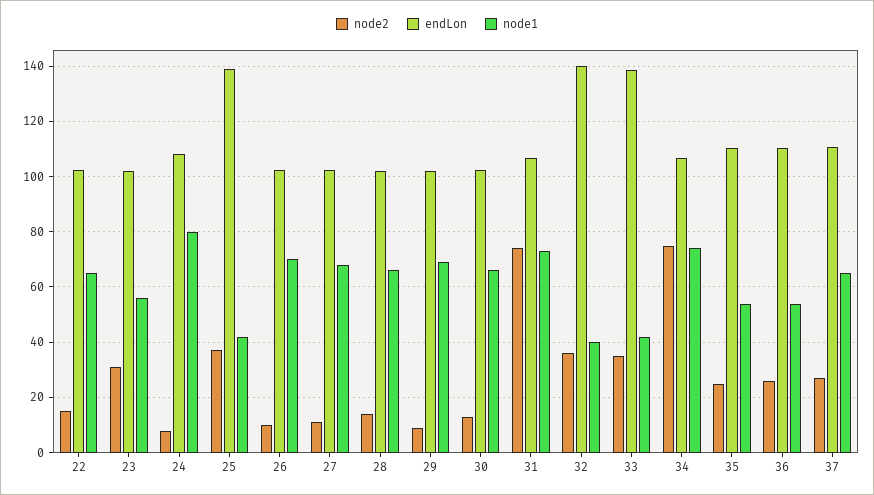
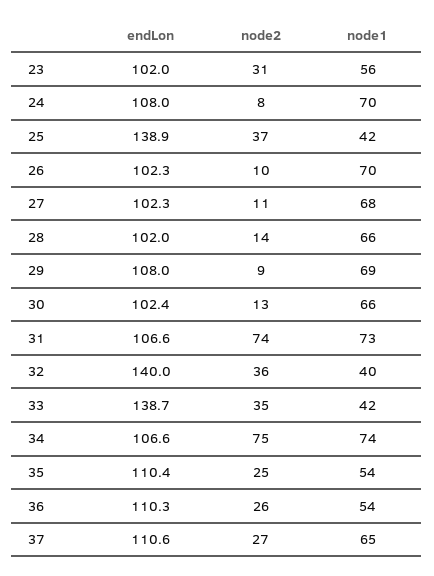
node2, 22: 15 -> none
endLon, 22: 102.5 -> none
node1, 22: 65 -> none
node1, 24: 80 -> 70
endLon, 29: 102.5 -> 108

